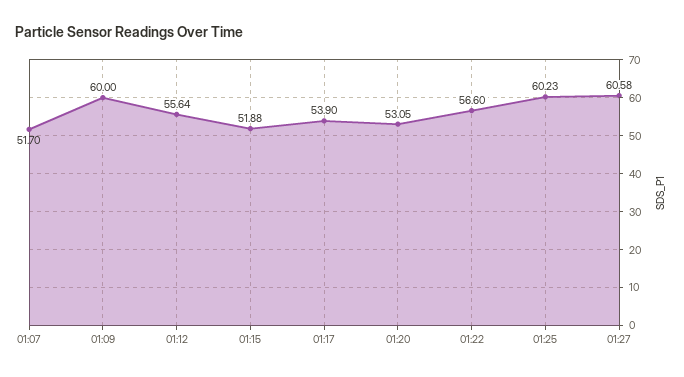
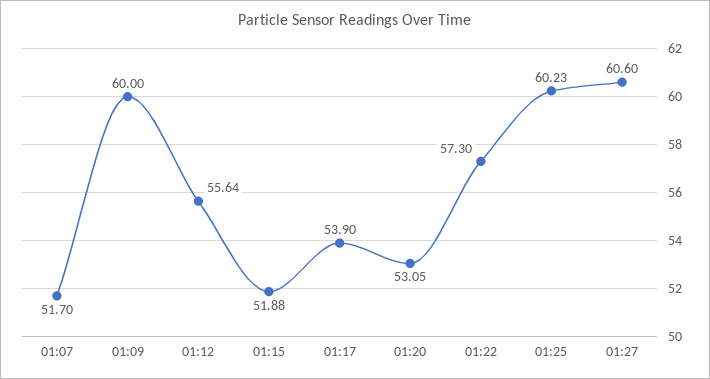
01:22: 56.6 -> 57.3
01:27: 60.58 -> 60.6

